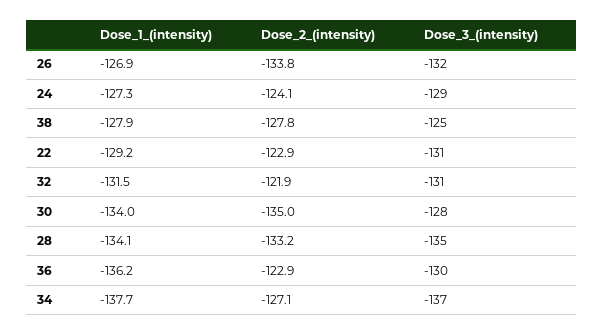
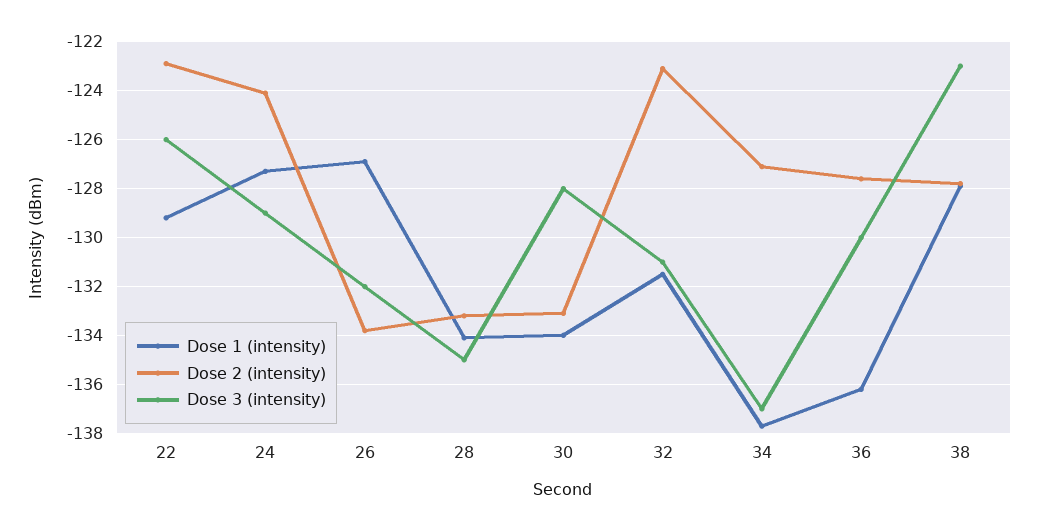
Dose_3_(intensity), 38: -125 -> -123
Dose_3_(intensity), 22: -131 -> -126
Dose_2_(intensity), 32: -121.9 -> -123
Dose_2_(intensity), 30: -135 -> -133
Dose_2_(intensity), 36: -122.9 -> -127.5

